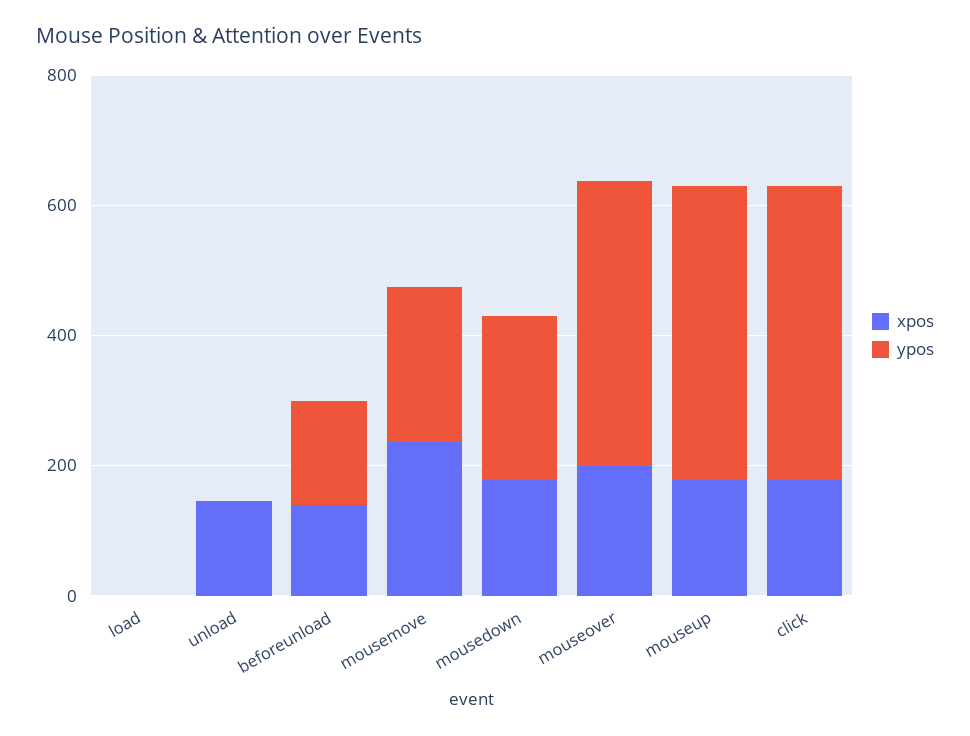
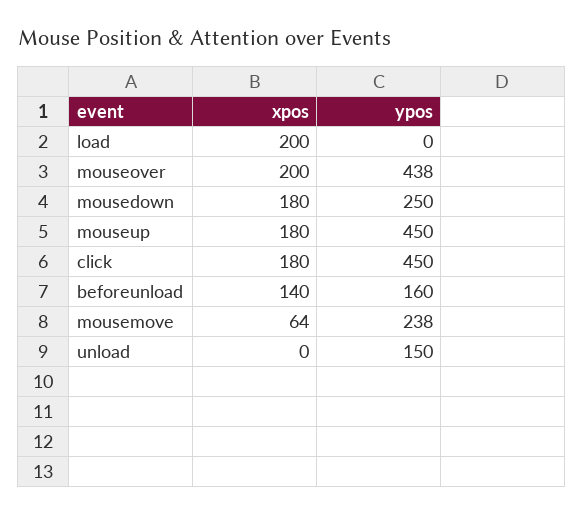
xpos, load: 0 -> 200
xpos, unload: 150 -> 0
ypos, unload: 0 -> 150
xpos, mousemove: 250 -> 64

